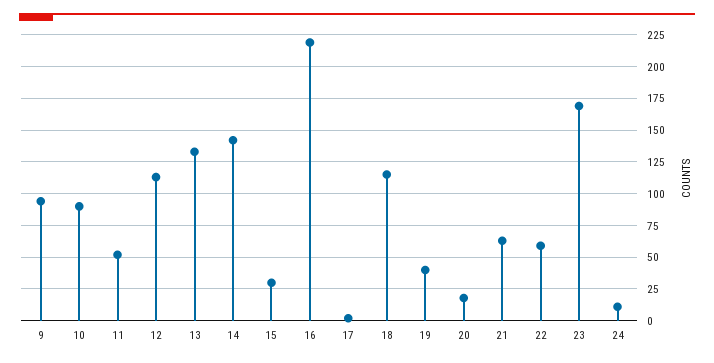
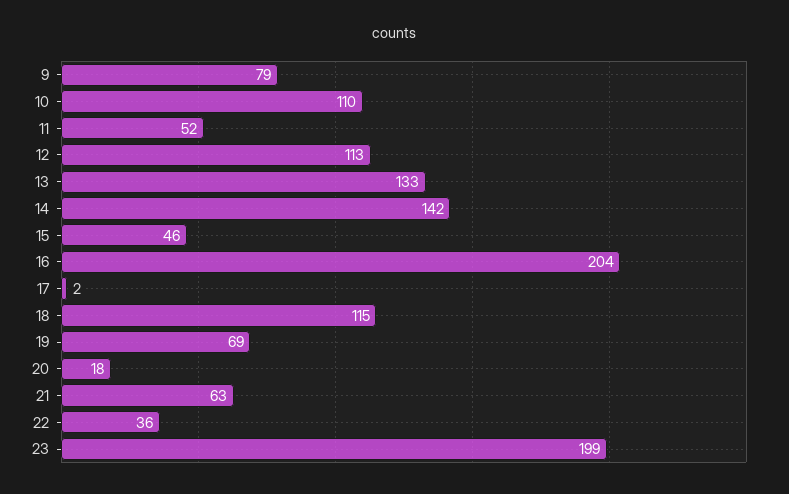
9: 95 -> 79
10: 90 -> 110
15: 30 -> 46
16: 220 -> 204
19: 40 -> 69
22: 60 -> 36
23: 170 -> 199
24: 10 -> none

